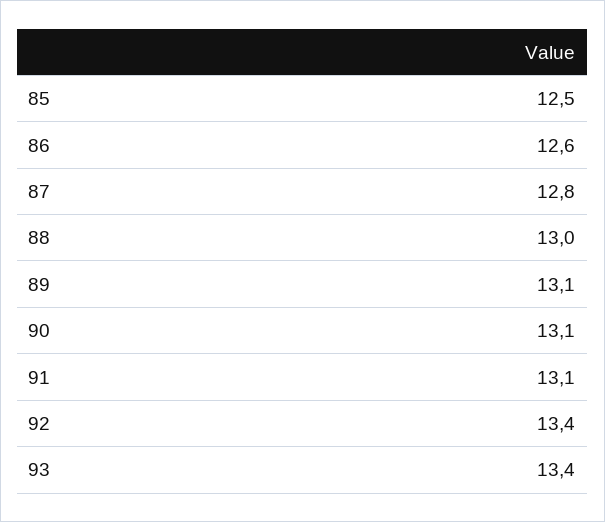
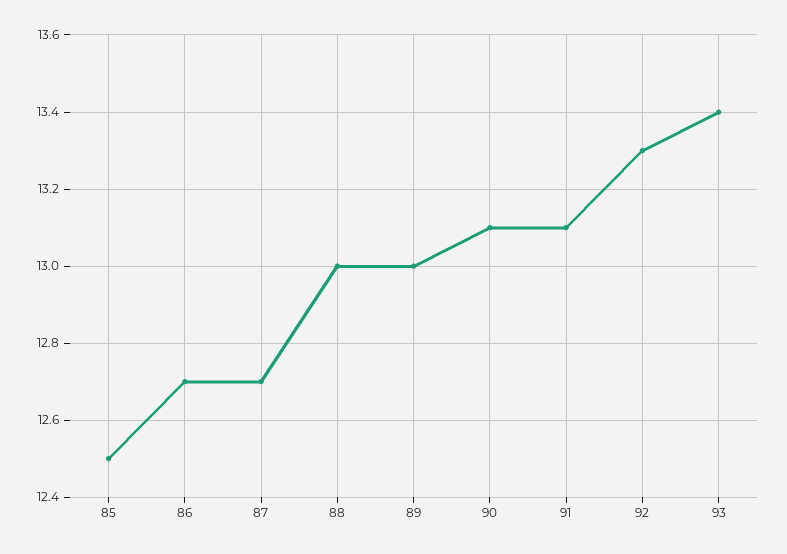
86: 12.6 -> 12.7
87: 12.8 -> 12.7
89: 13.1 -> 13
92: 13.4 -> 13.3

